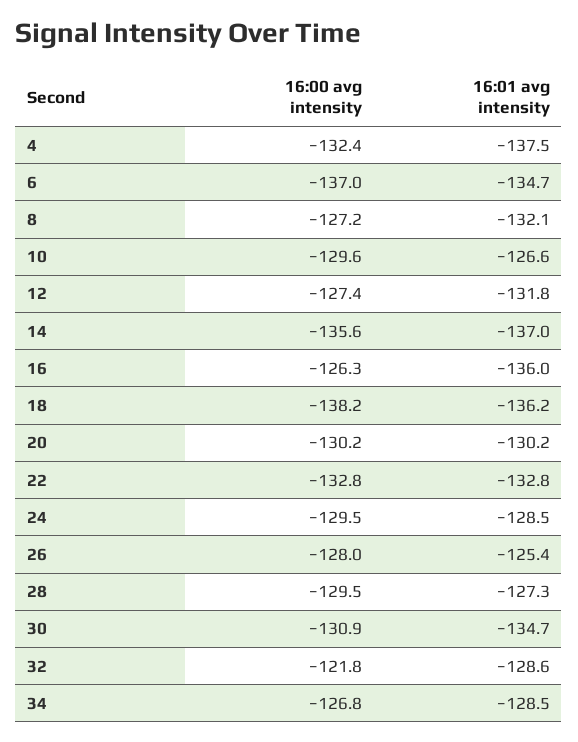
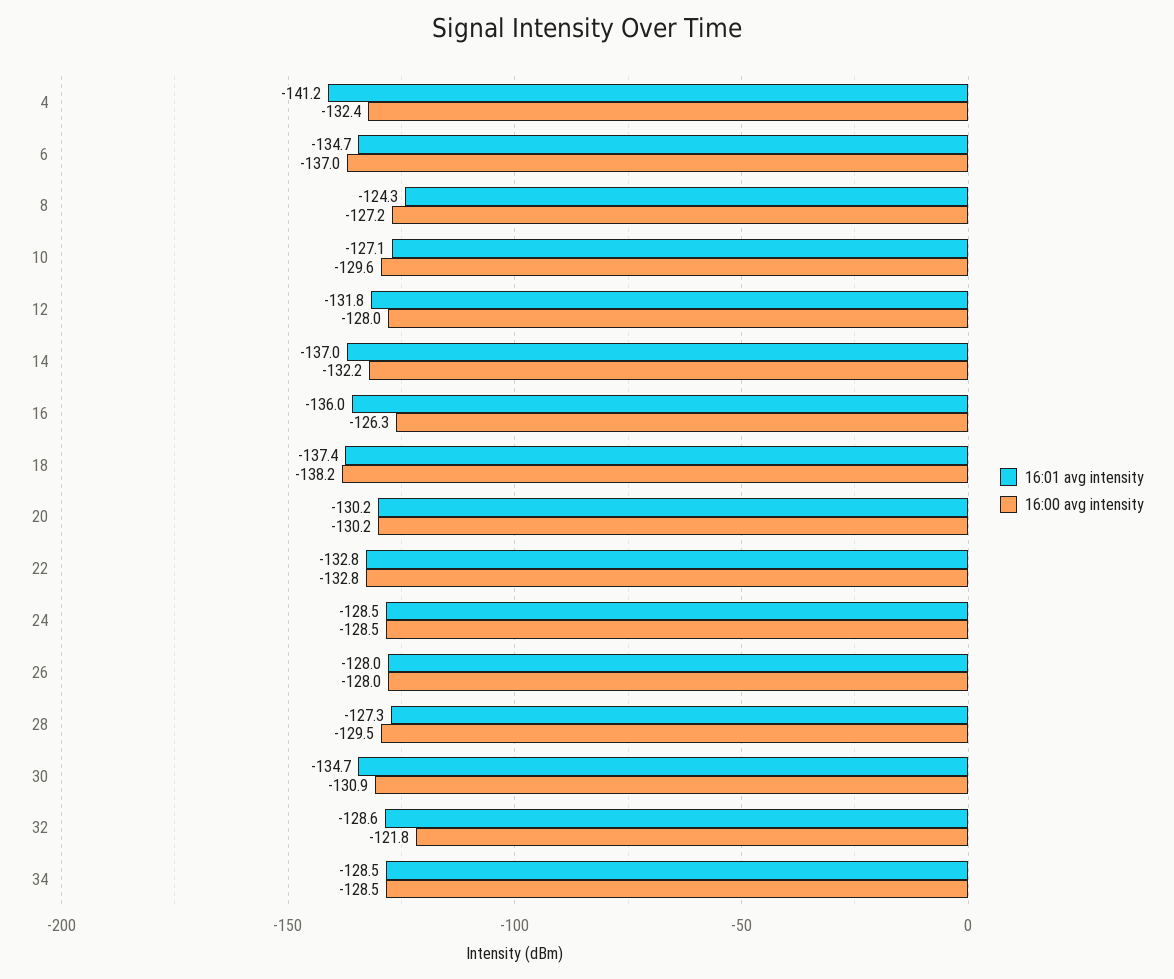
16:01 avg intensity, 4: -137.5 -> -141.2
16:01 avg intensity, 8: -132.1 -> -124.3
16:01 avg intensity, 10: -126.6 -> -127.1
16:00 avg intensity, 12: -127.4 -> -128
16:00 avg intensity, 14: -135.6 -> -132.2
16:01 avg intensity, 18: -136.2 -> -137.4
16:00 avg intensity, 24: -129.5 -> -128.5
16:01 avg intensity, 26: -125.4 -> -128
16:00 avg intensity, 34: -126.8 -> -128.5

